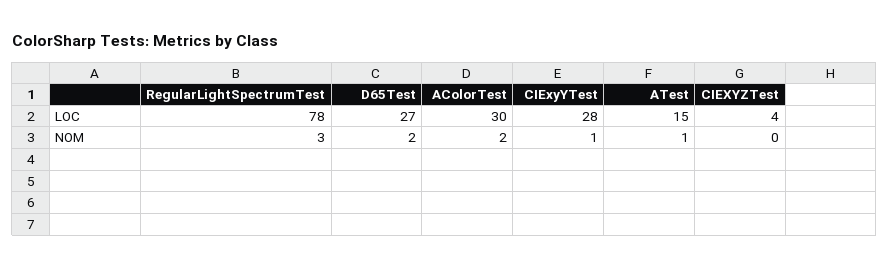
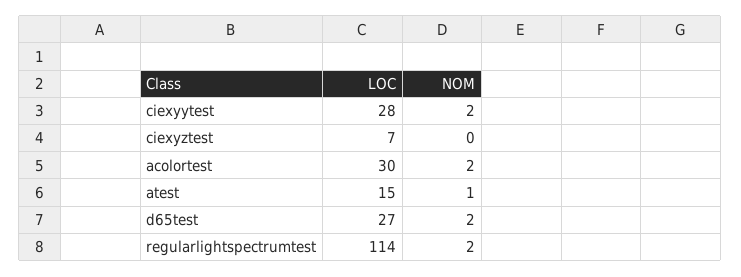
RegularLightSpectrumTest, LOC: 78 -> 114
CIEXYZTest, LOC: 4 -> 7
RegularLightSpectrumTest, NOM: 3 -> 2
CIExyYTest, NOM: 1 -> 2

